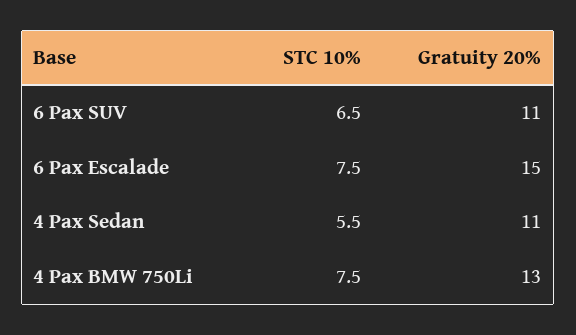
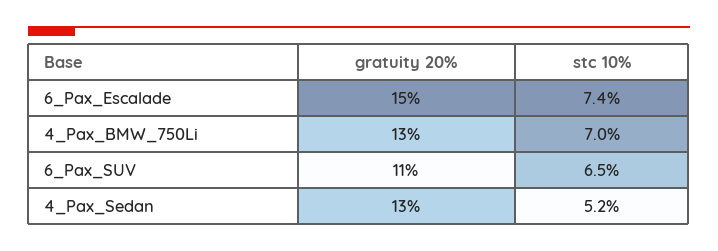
STC 10%, 6 Pax Escalade: 7.5 -> 7.4
STC 10%, 4 Pax Sedan: 5.5 -> 5.2
Gratuity 20%, 4 Pax Sedan: 11 -> 13
STC 10%, 4 Pax BMW 750Li: 7.5 -> 7

